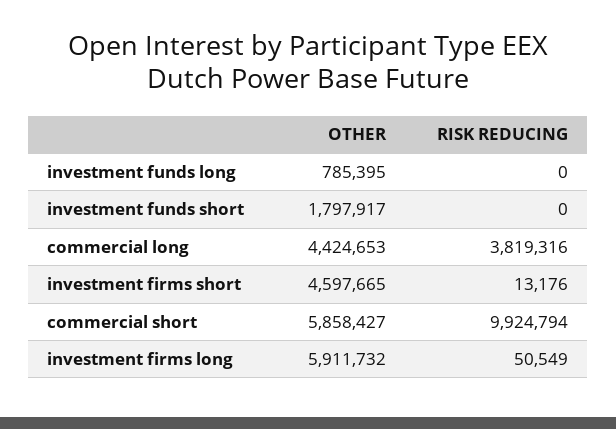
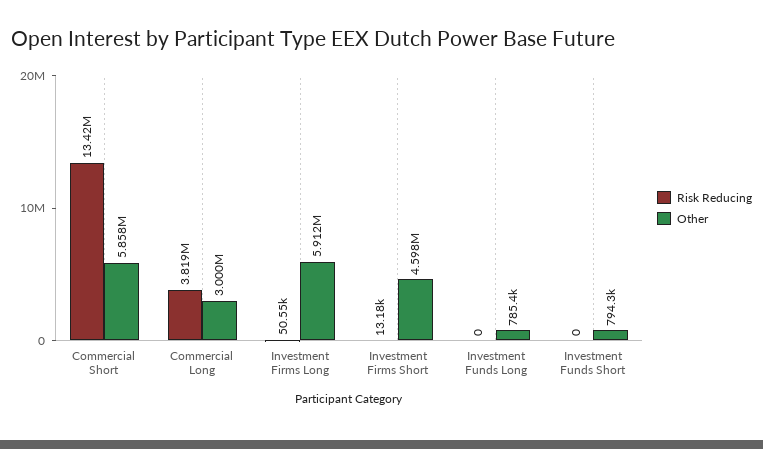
OTHER, investment funds short: 1797917 -> 794300
OTHER, commercial long: 4424653 -> 3000000
RISK REDUCING, commercial short: 9924794 -> 13420000

